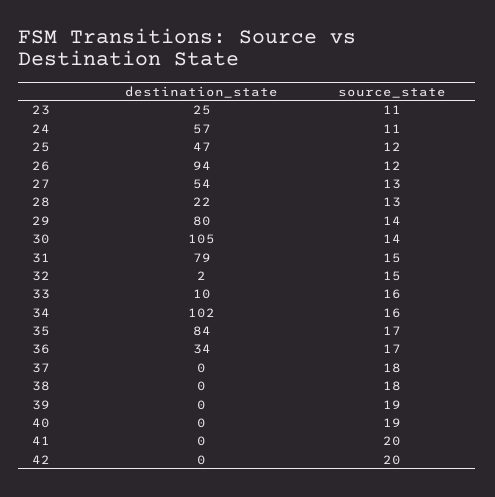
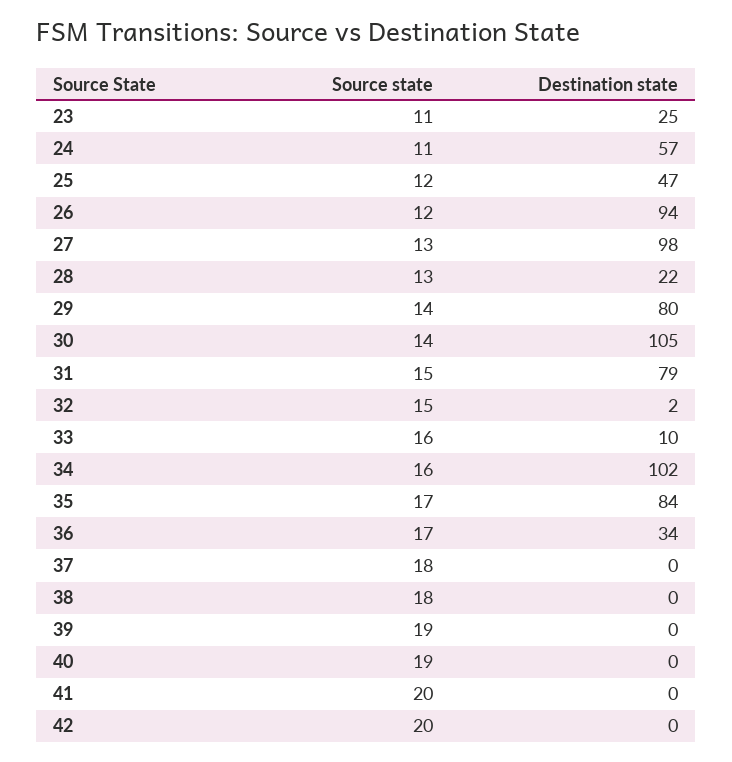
destination_state, 27: 54 -> 98

